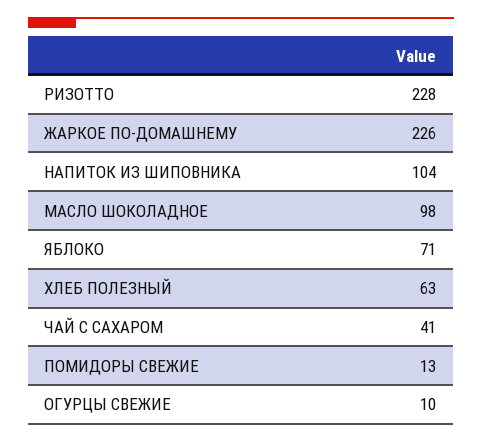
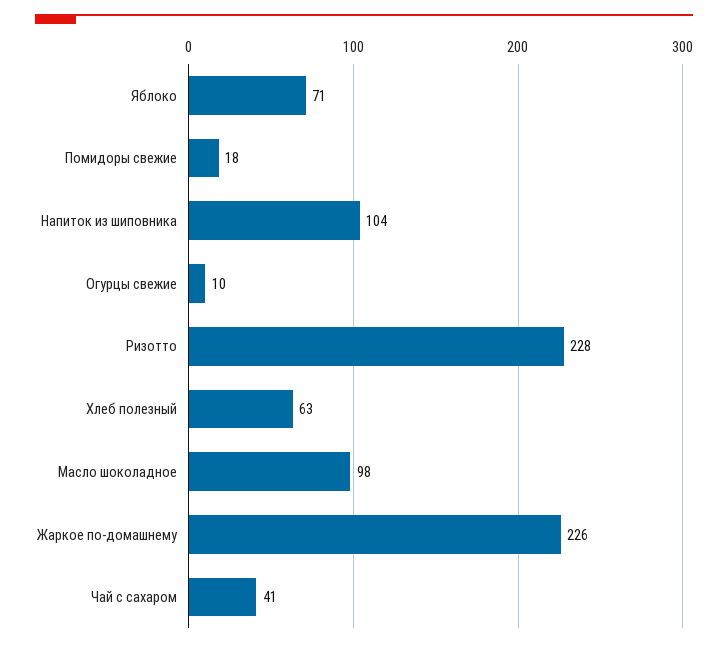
ПОМИДОРЫ СВЕЖИЕ: 13 -> 18

